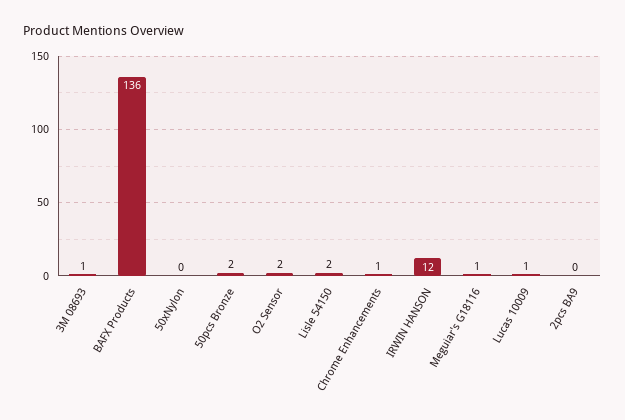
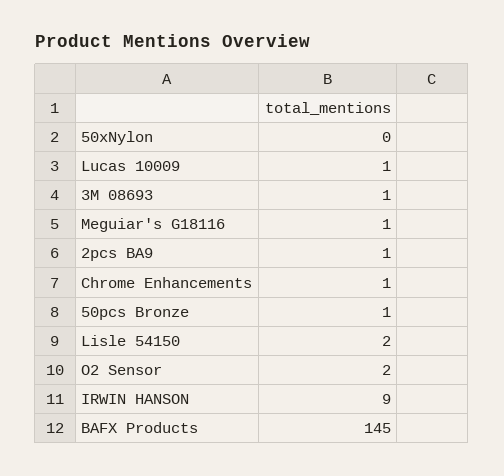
BAFX Products: 136 -> 145
50pcs Bronze: 2 -> 1
IRWIN HANSON: 12 -> 9
2pcs BA9: 0 -> 1

